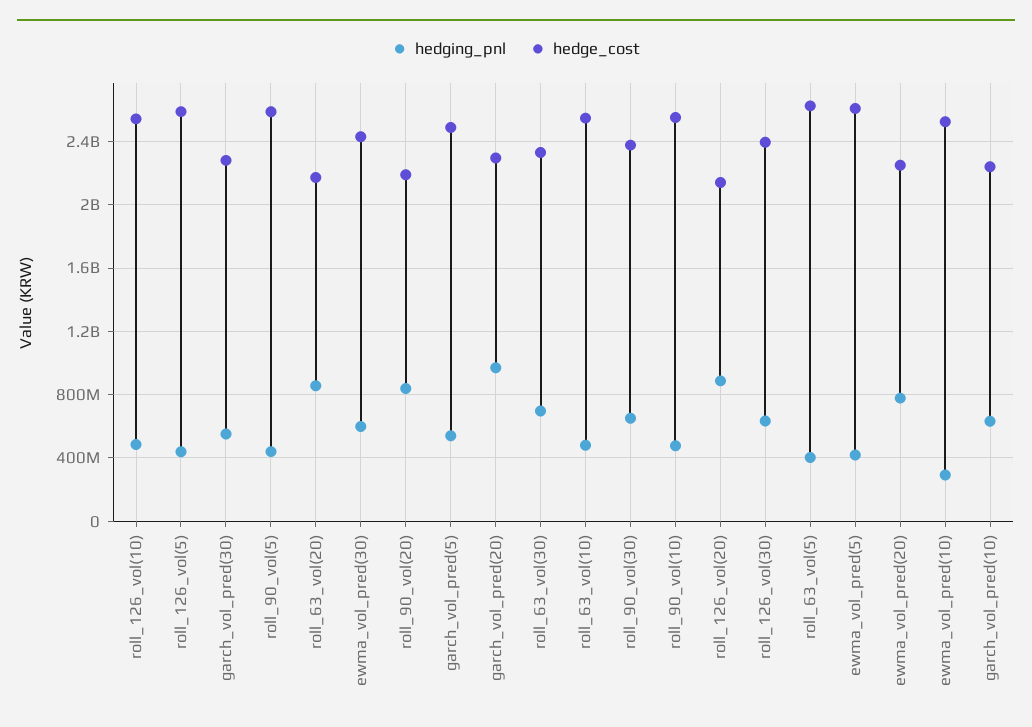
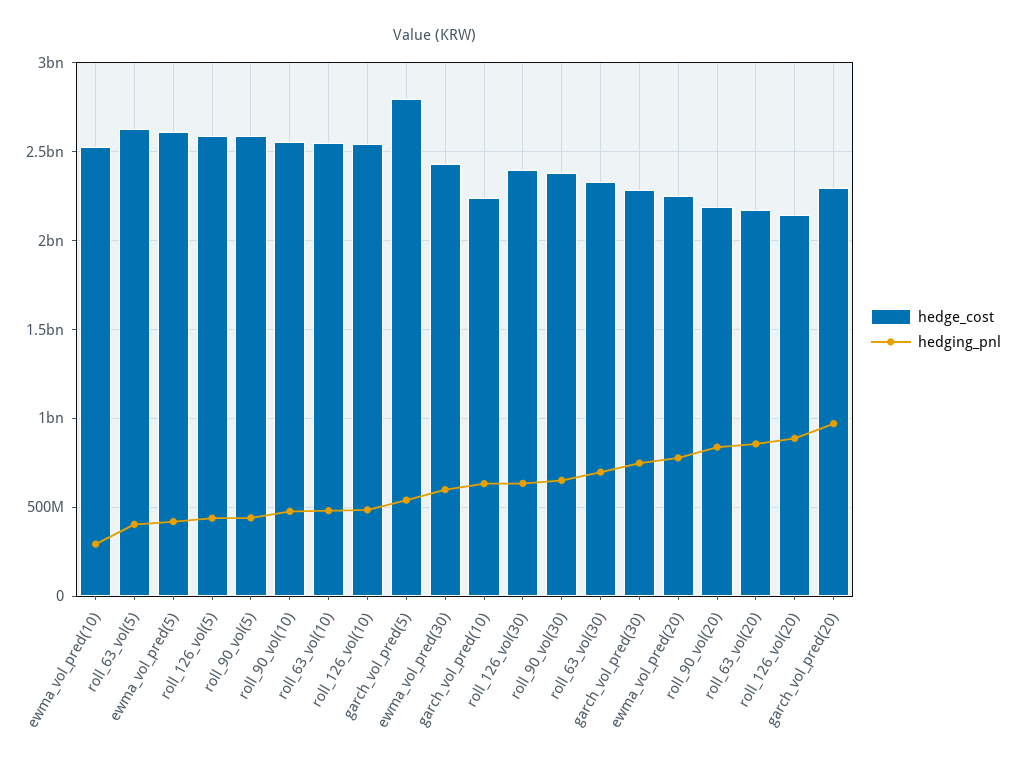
hedging_pnl, garch_vol_pred(30): 550000000 -> 750000000
hedge_cost, garch_vol_pred(5): 2500000000 -> 2800000000

